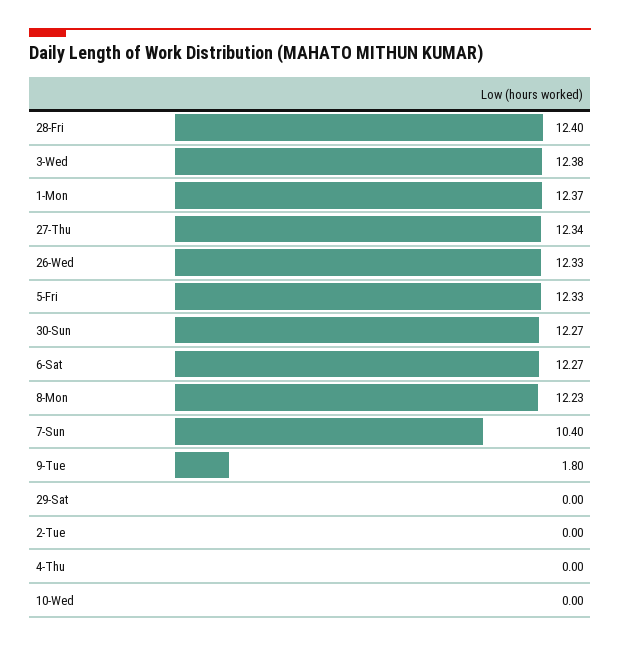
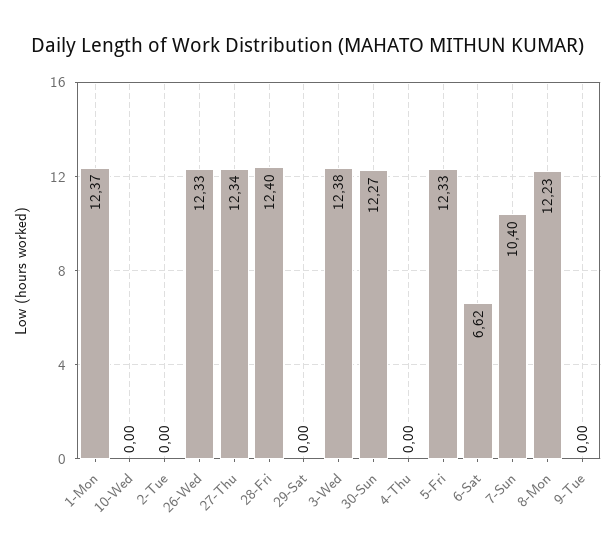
6-Sat: 12.27 -> 6.62
9-Tue: 1.8 -> 0

